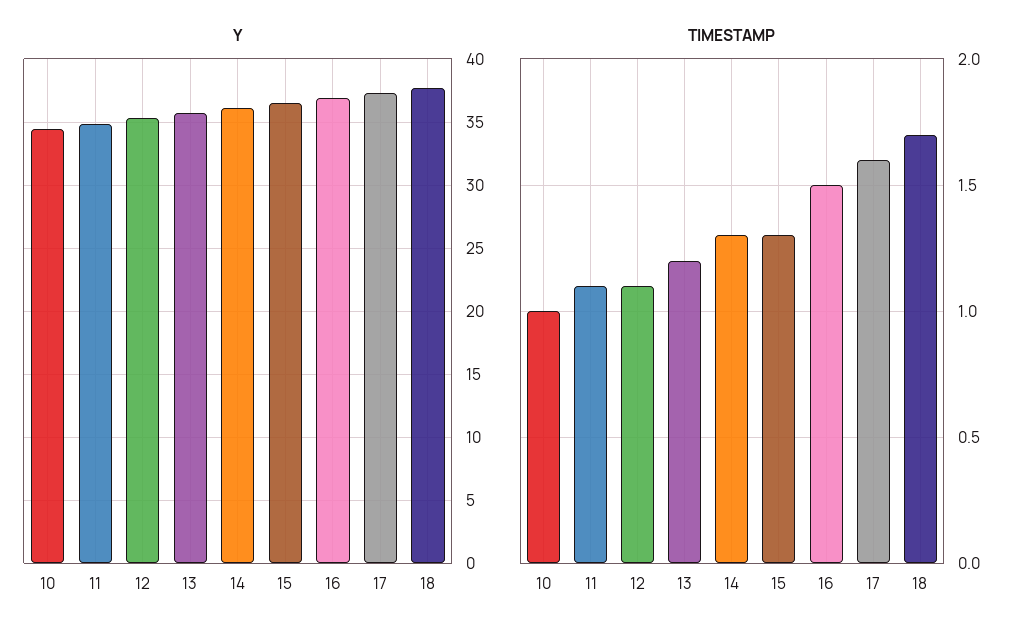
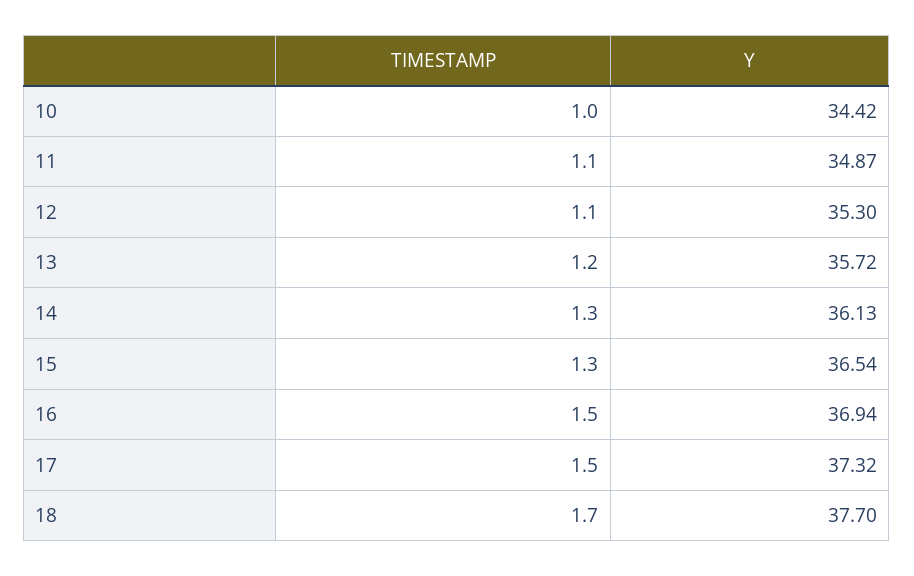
TIMESTAMP, 17: 1.6 -> 1.5

